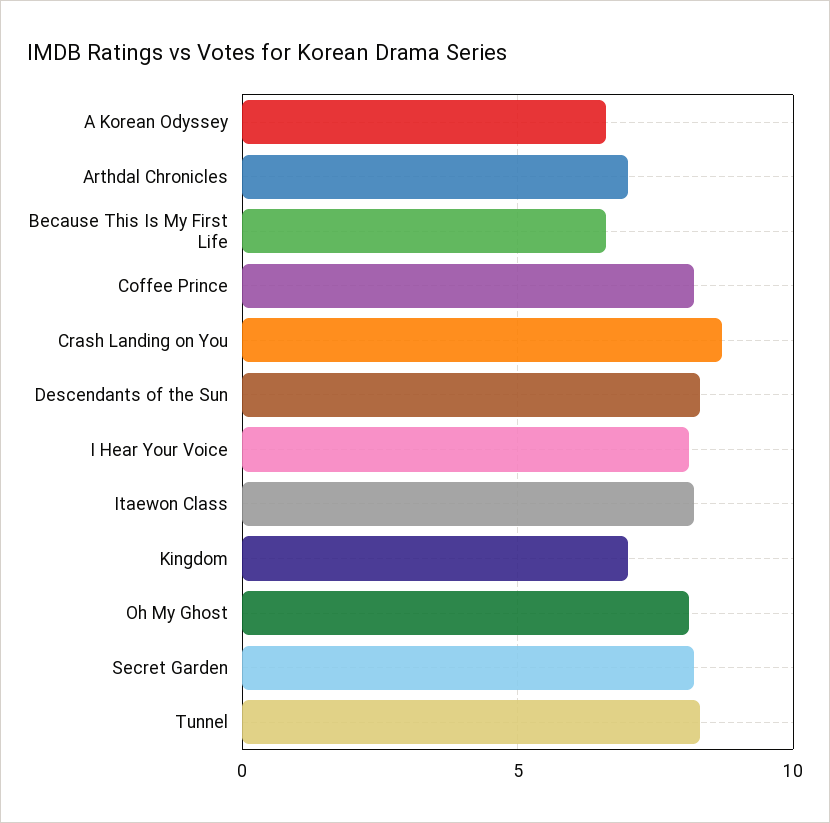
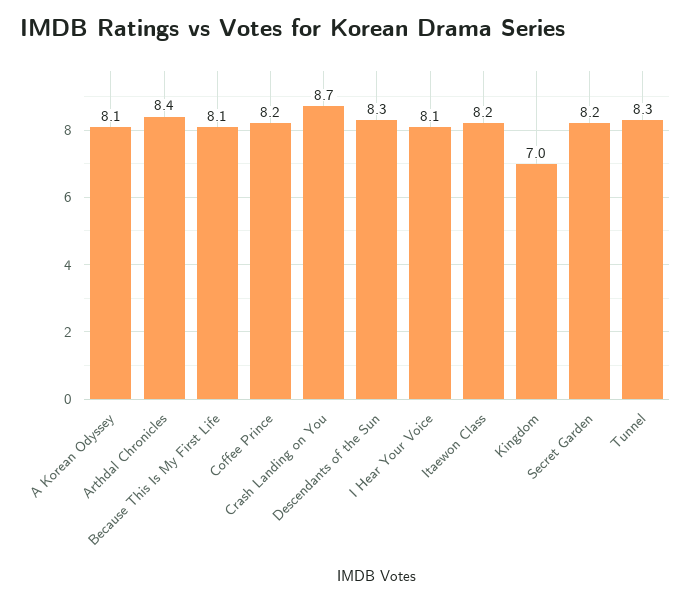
A Korean Odyssey: 6.5 -> 8.1
Arthdal Chronicles: 7 -> 8.4
Because This Is My First Life: 6.5 -> 8.1
Oh My Ghost: 8 -> none

